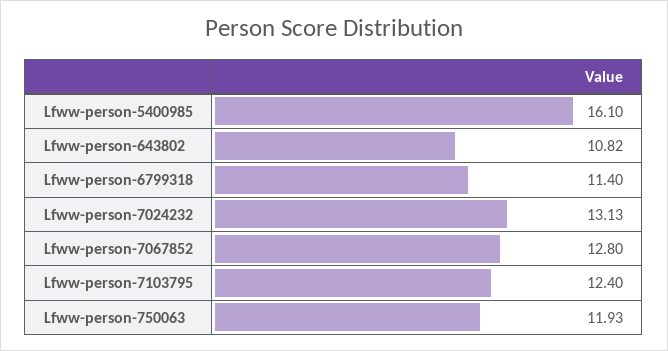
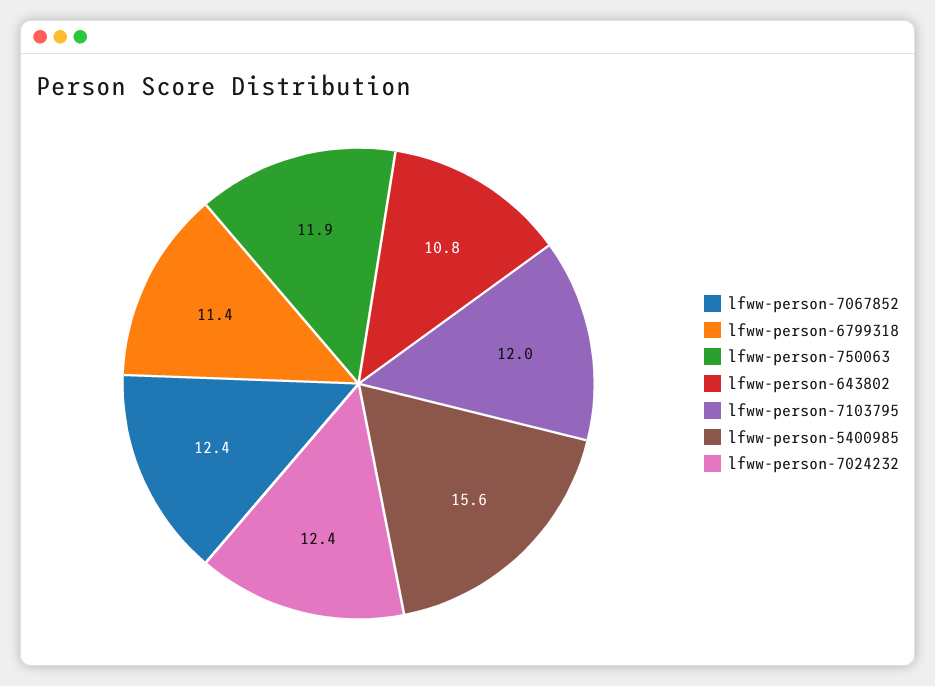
Lfww-person-5400985: 16.1 -> 15.6
Lfww-person-7024232: 13.13 -> 12.4
Lfww-person-7067852: 12.8 -> 12.4
Lfww-person-7103795: 12.4 -> 12

